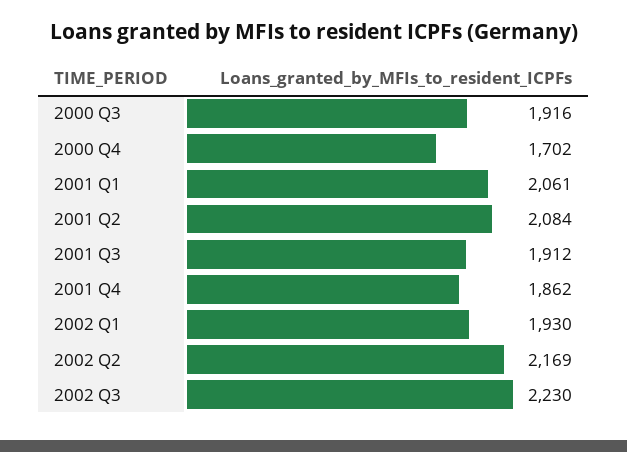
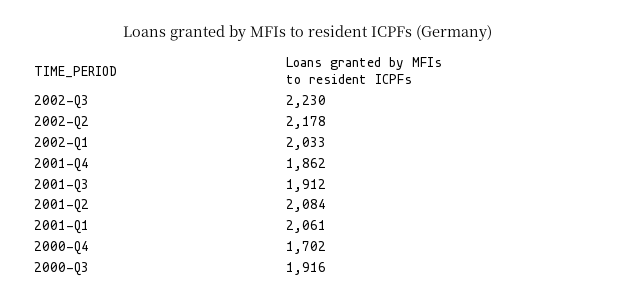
2002 Q1: 1930 -> 2033
2002 Q2: 2169 -> 2178

